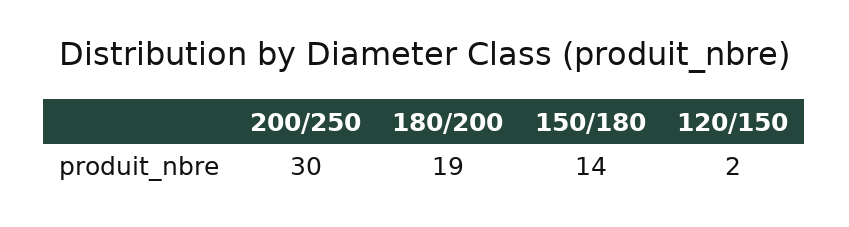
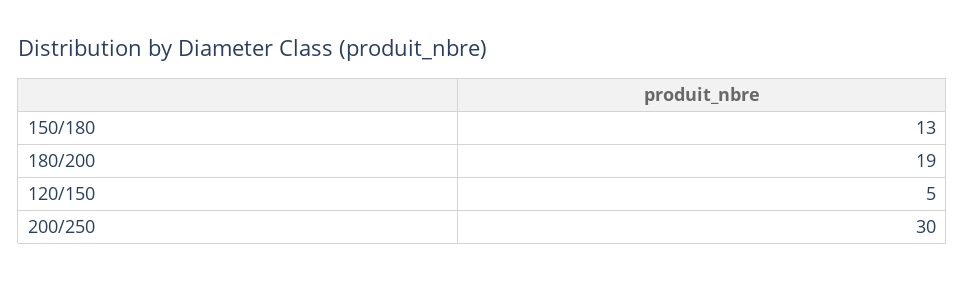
150/180: 14 -> 13
120/150: 2 -> 5

